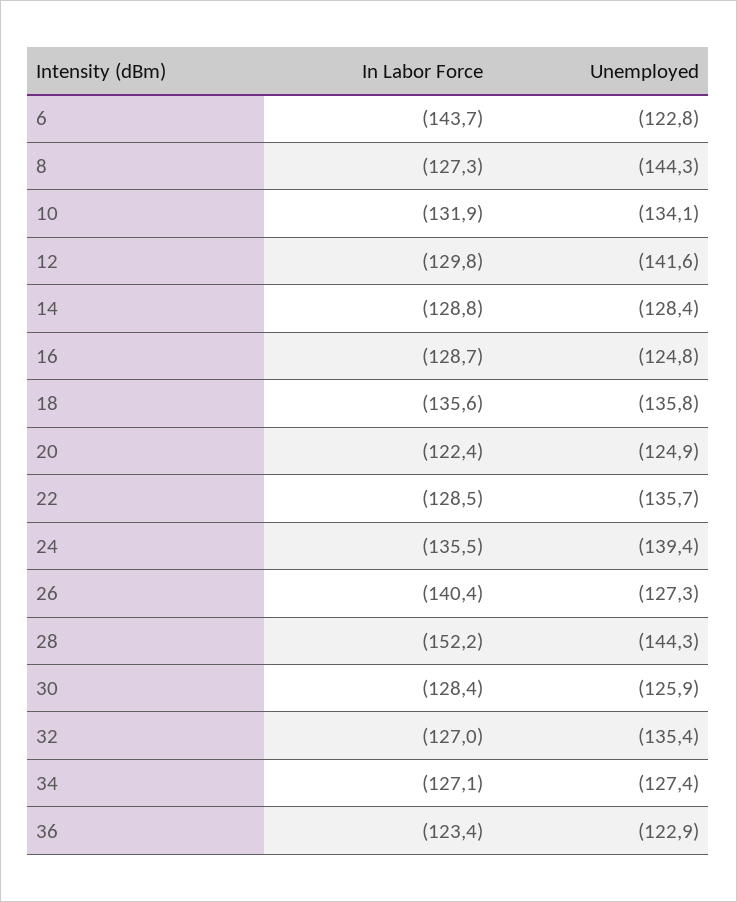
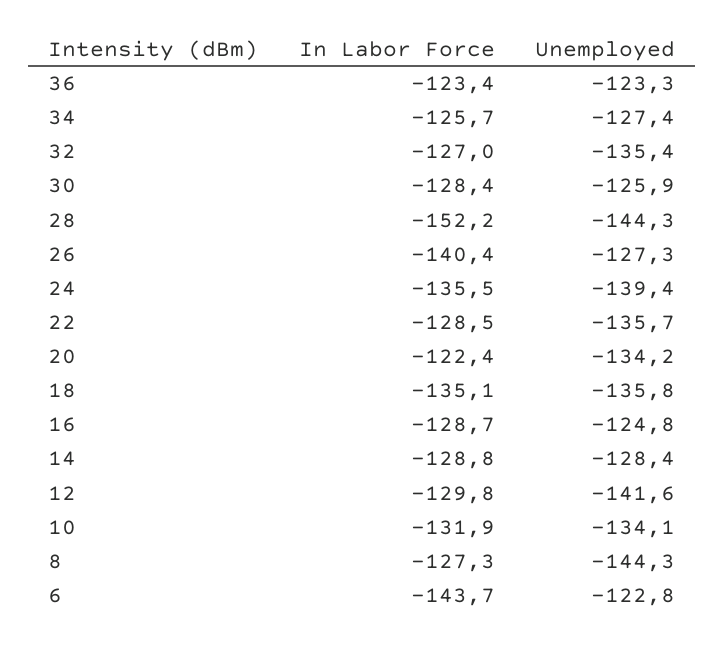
In Labor Force, 18: -135.6 -> -135.1
Unemployed, 20: -124.9 -> -134.2
In Labor Force, 34: -127.1 -> -125.7
Unemployed, 36: -122.9 -> -123.3

